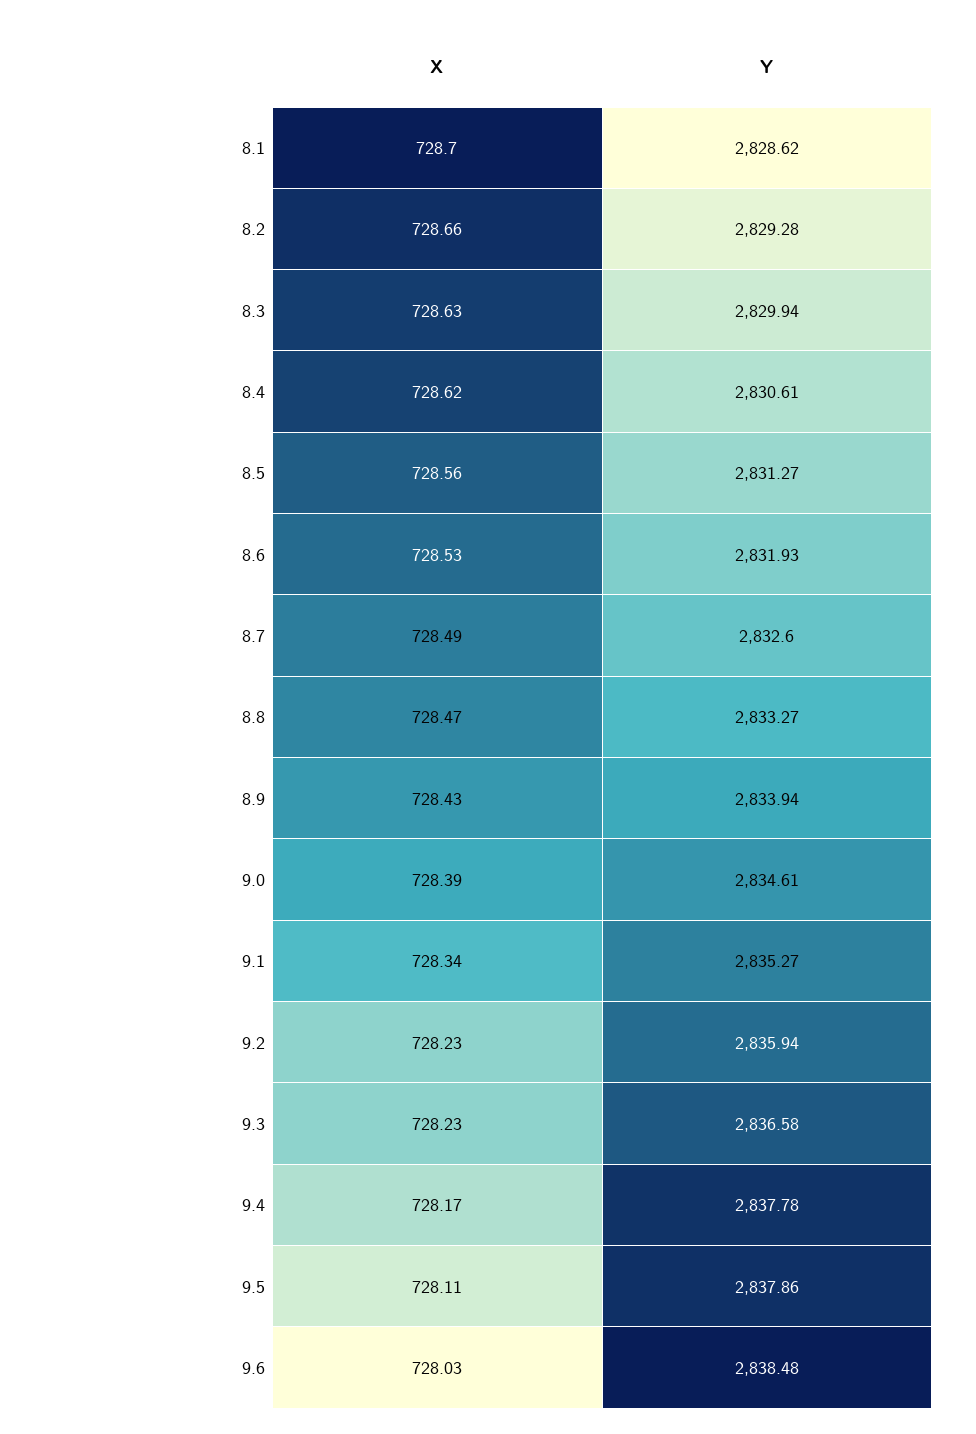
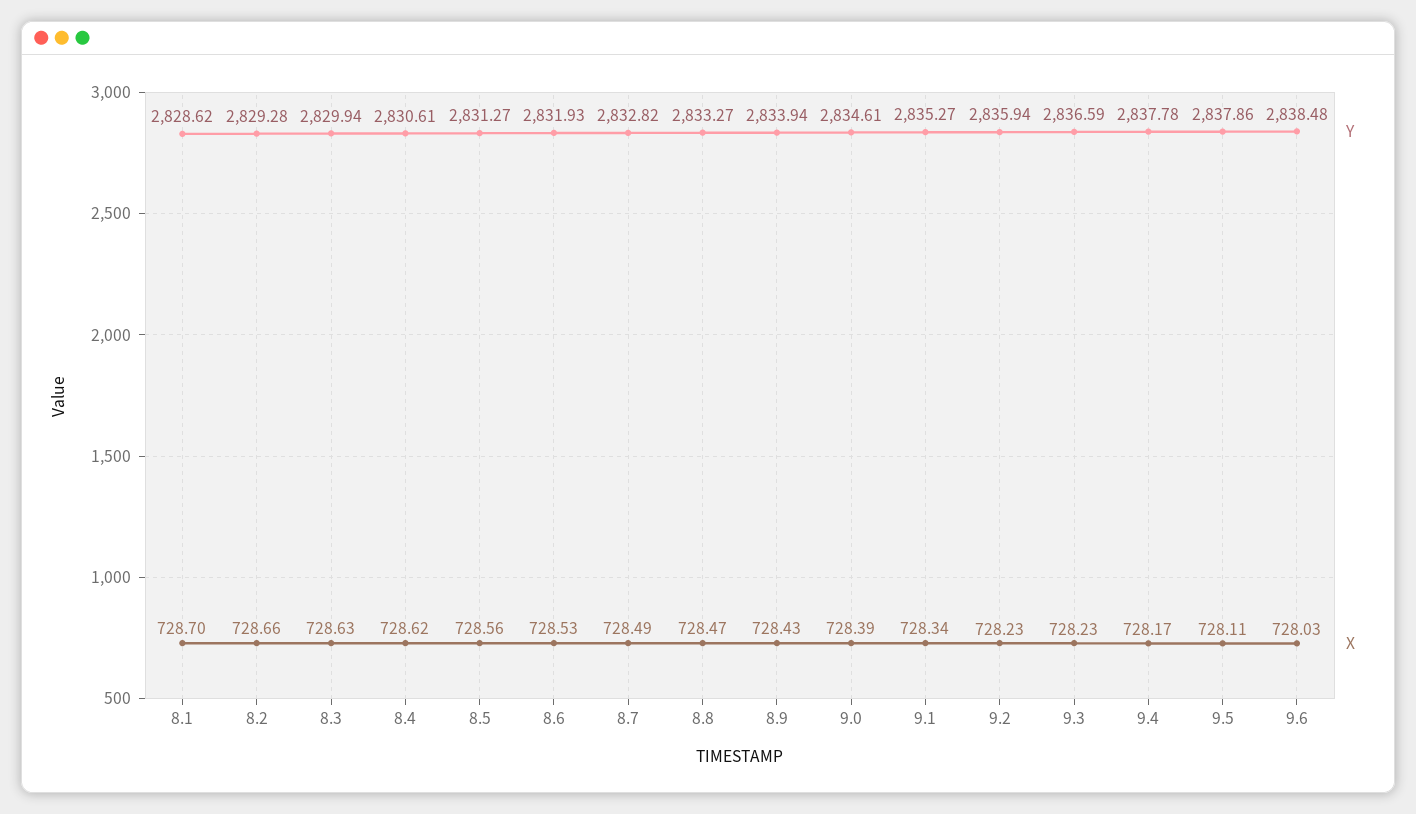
Y, 8.7: 2832.6 -> 2832.82
Y, 9.3: 2836.58 -> 2836.59

